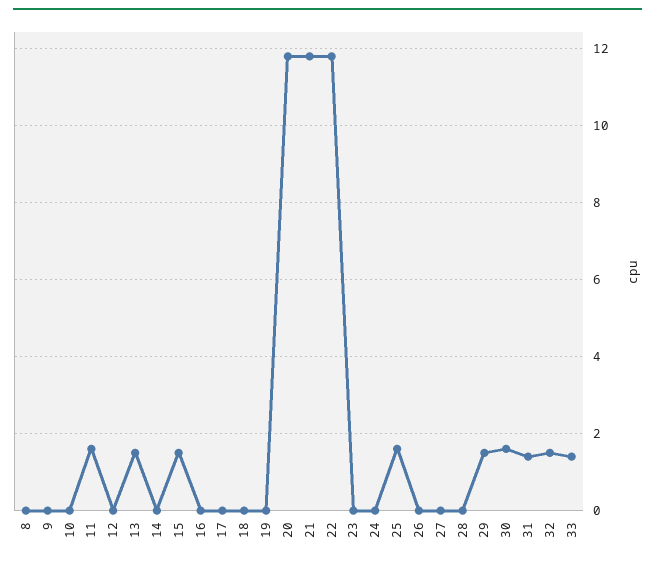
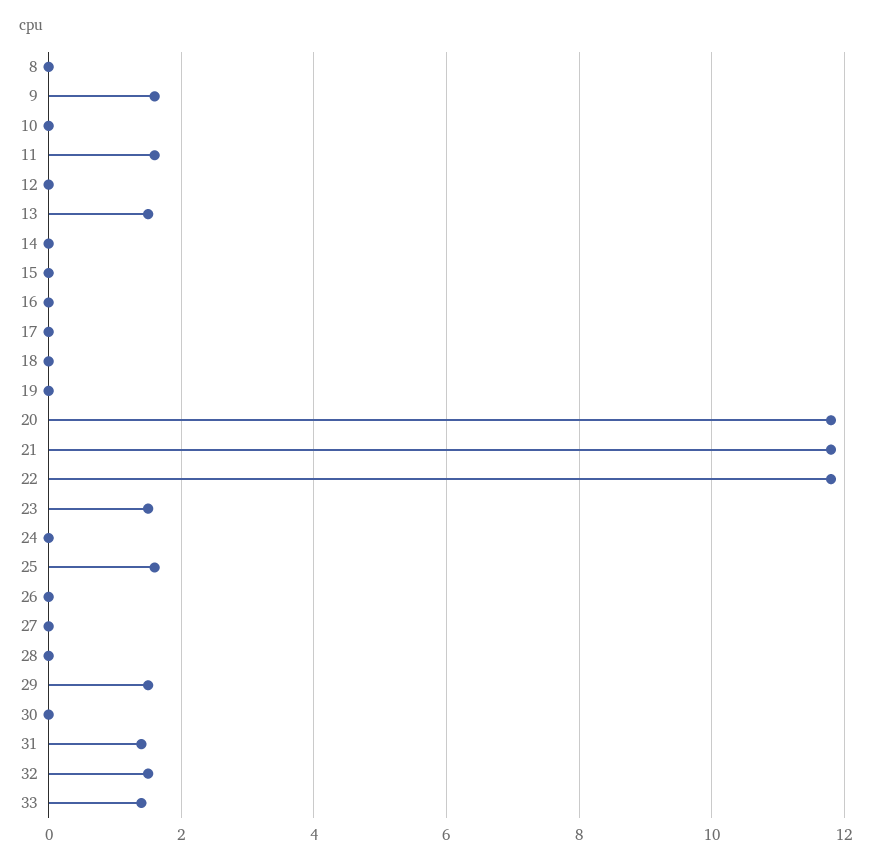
9: 0 -> 1.5
15: 1.5 -> 0
23: 0 -> 1.5
30: 1.5 -> 0

